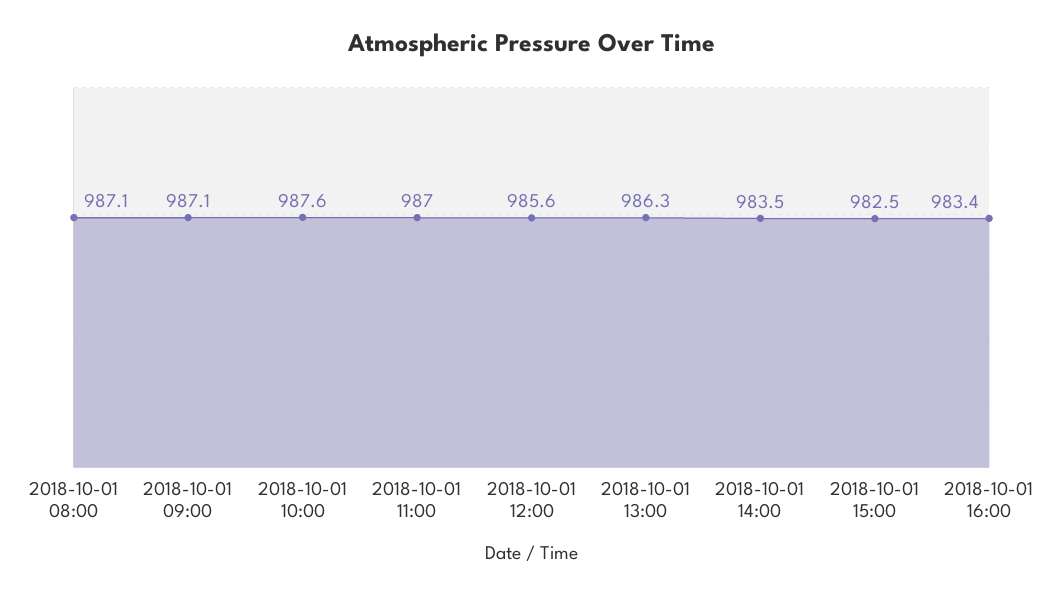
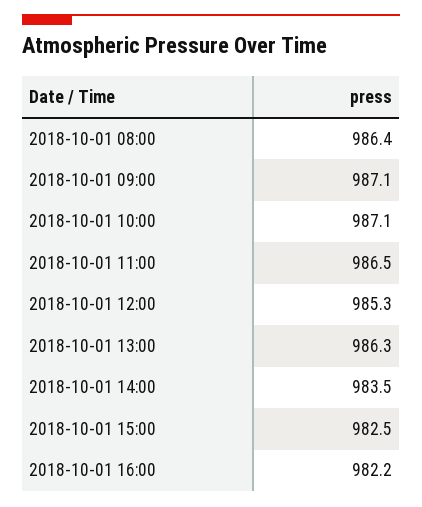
2018-10-01 08:00: 987.1 -> 986.4
2018-10-01 10:00: 987.6 -> 987.1
2018-10-01 11:00: 987 -> 986.5
2018-10-01 12:00: 985.6 -> 985.3
2018-10-01 16:00: 983.4 -> 982.2

